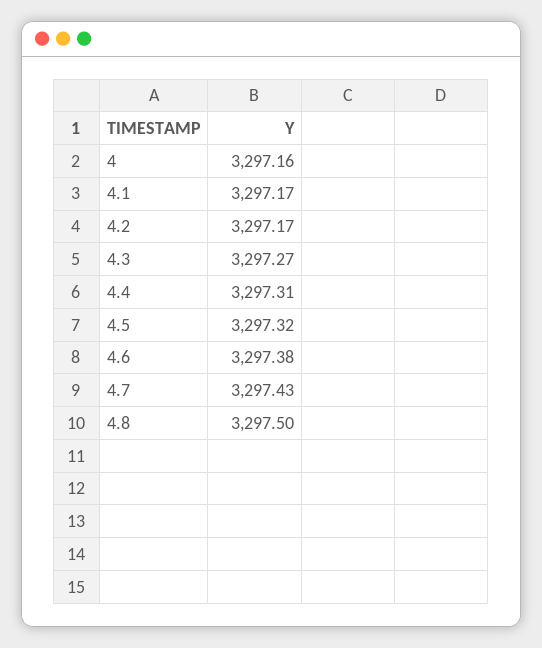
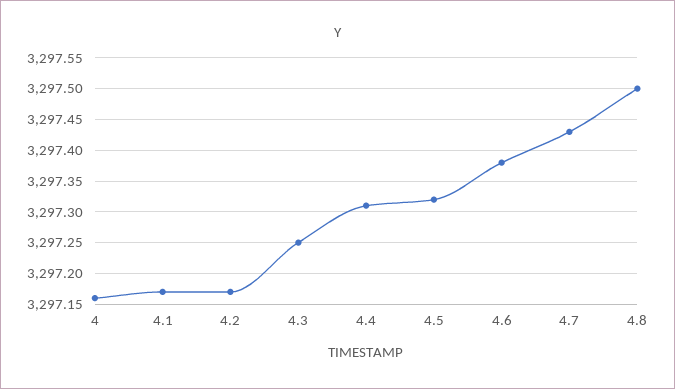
4.3: 3297.27 -> 3297.25

